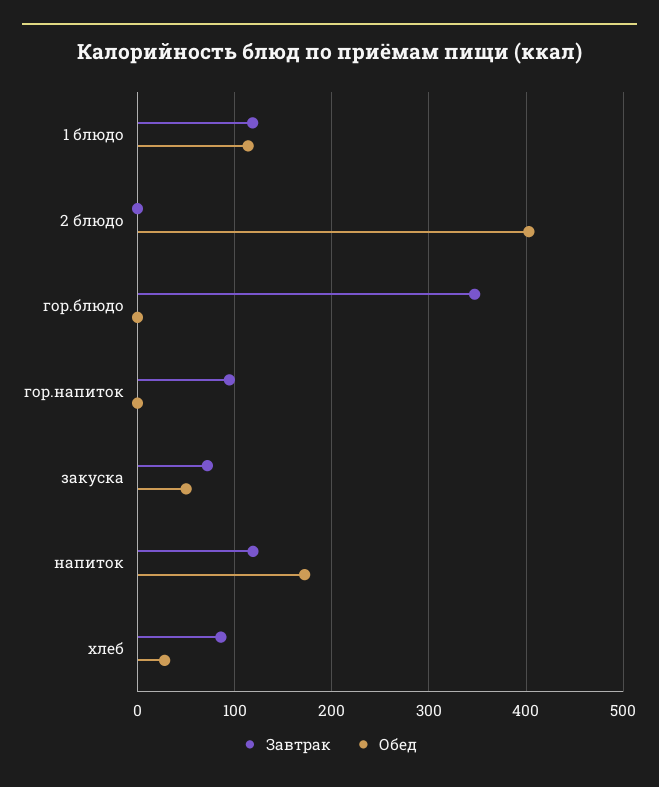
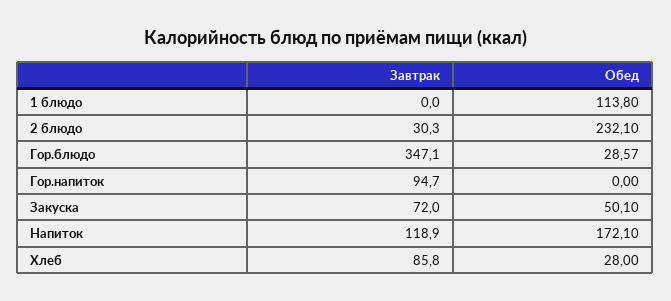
Завтрак, 1 блюдо: 120 -> 0
Завтрак, 2 блюдо: 0 -> 30.3
Обед, 2 блюдо: 400 -> 232.1
Обед, гор.блюдо: 0 -> 28.57

